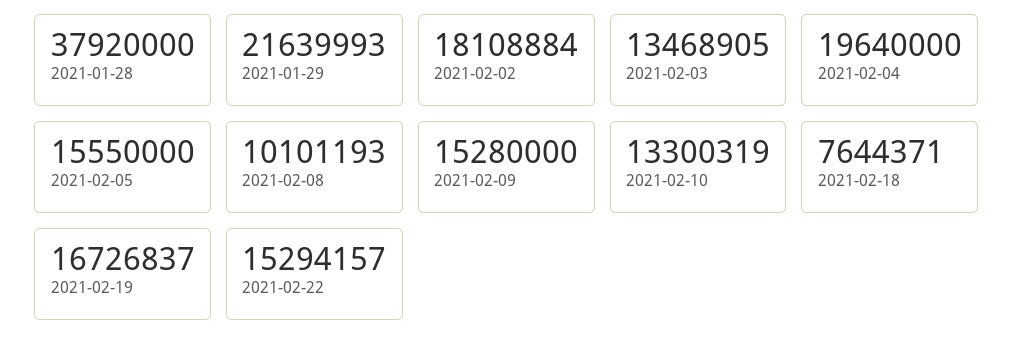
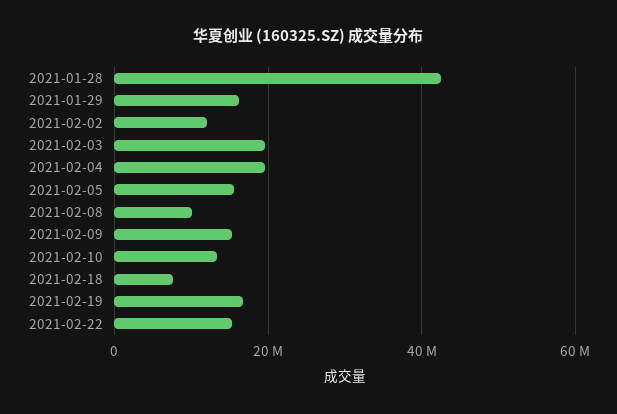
2021-01-28: 37920000 -> 42000000
2021-01-29: 21639993 -> 16000000
2021-02-02: 18108884 -> 12000000
2021-02-03: 13468905 -> 20000000

